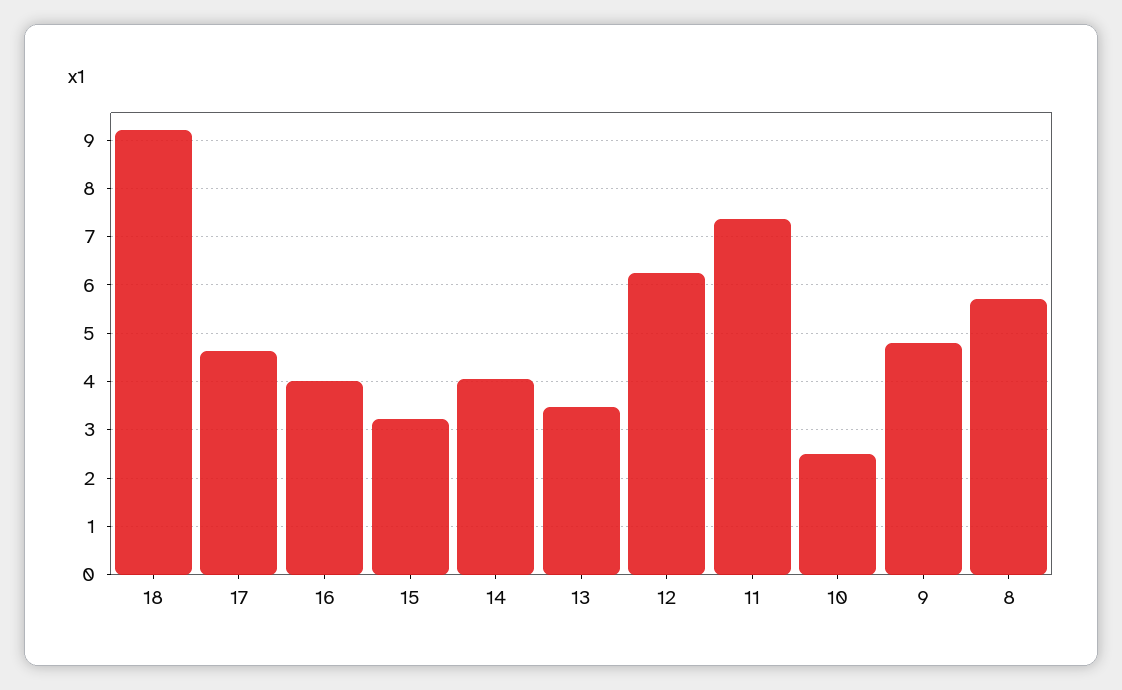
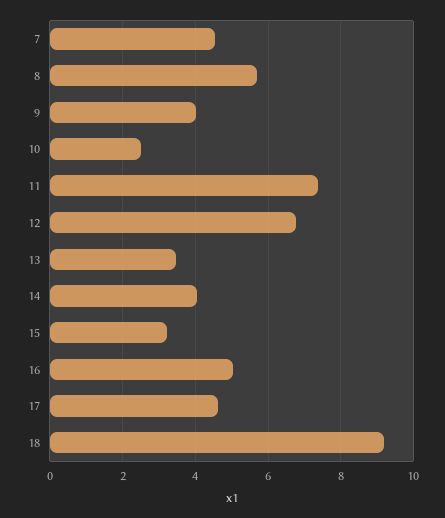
16: 4 -> 5
12: 6.2 -> 6.8
9: 4.8 -> 4
7: none -> 4.6

